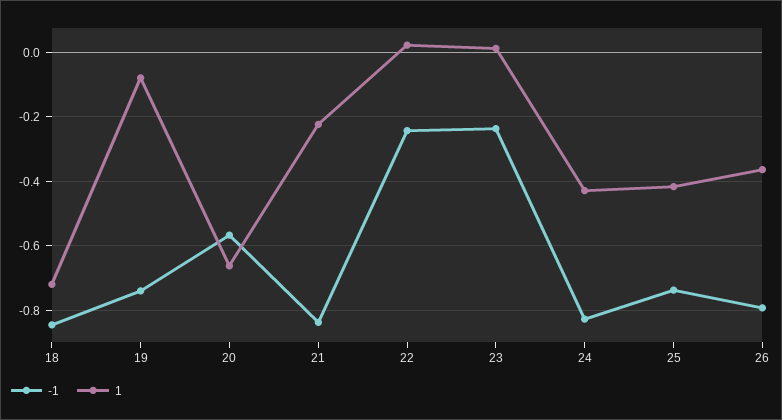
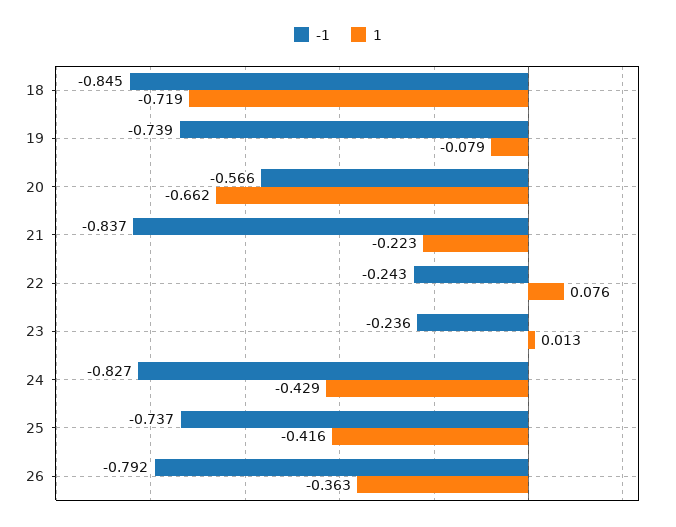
1, 22: 0.02 -> 0.076

